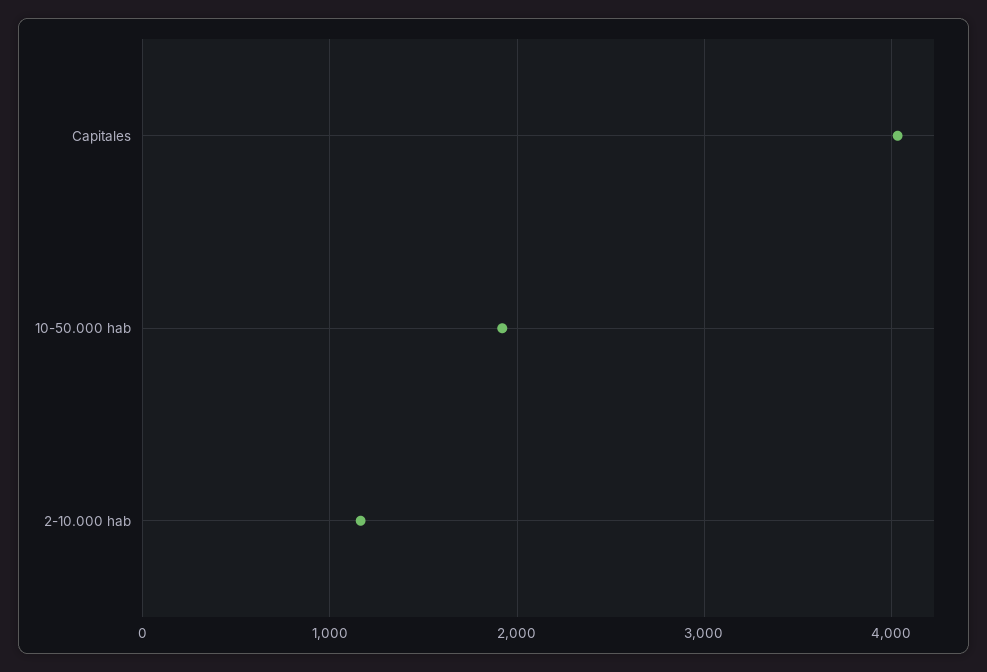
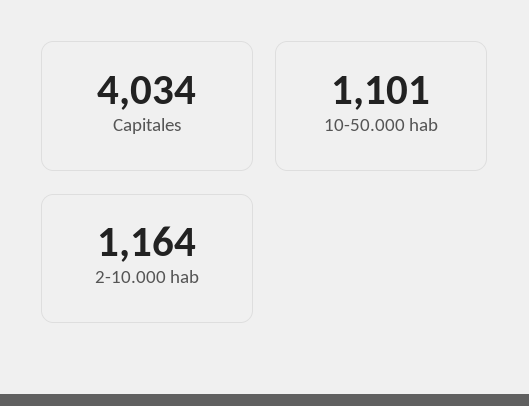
10-50.000 hab: 1900 -> 1101

